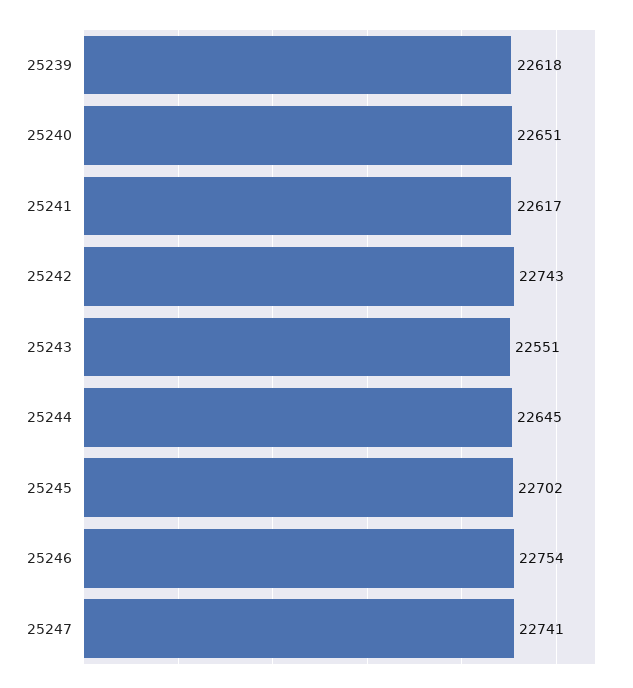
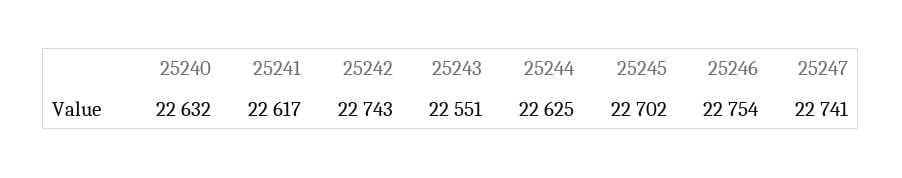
25239: 22618 -> none
25240: 22651 -> 22632
25244: 22645 -> 22625

